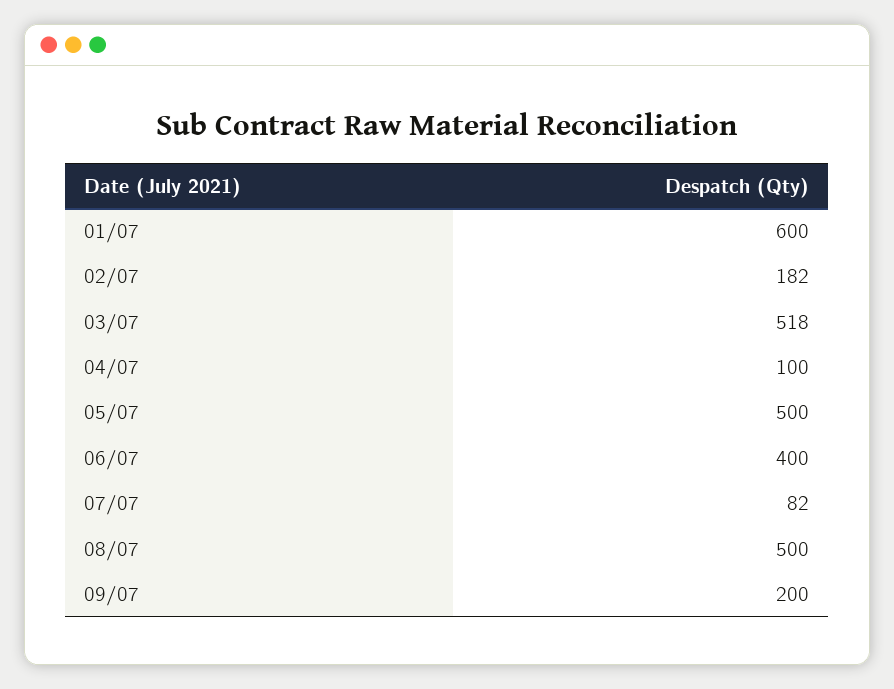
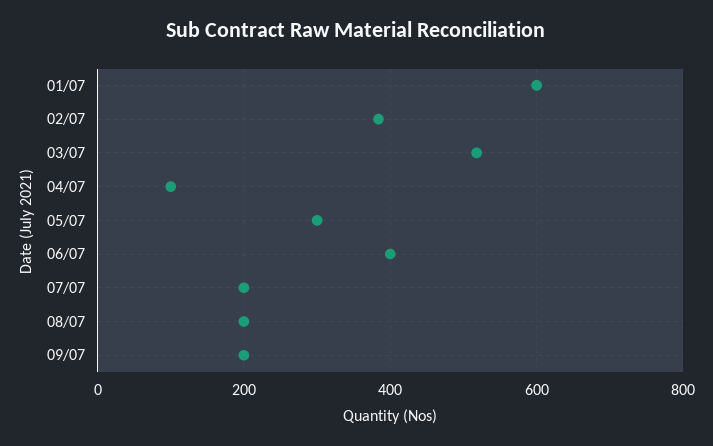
02/07: 182 -> 380
05/07: 500 -> 300
07/07: 82 -> 200
08/07: 500 -> 200

